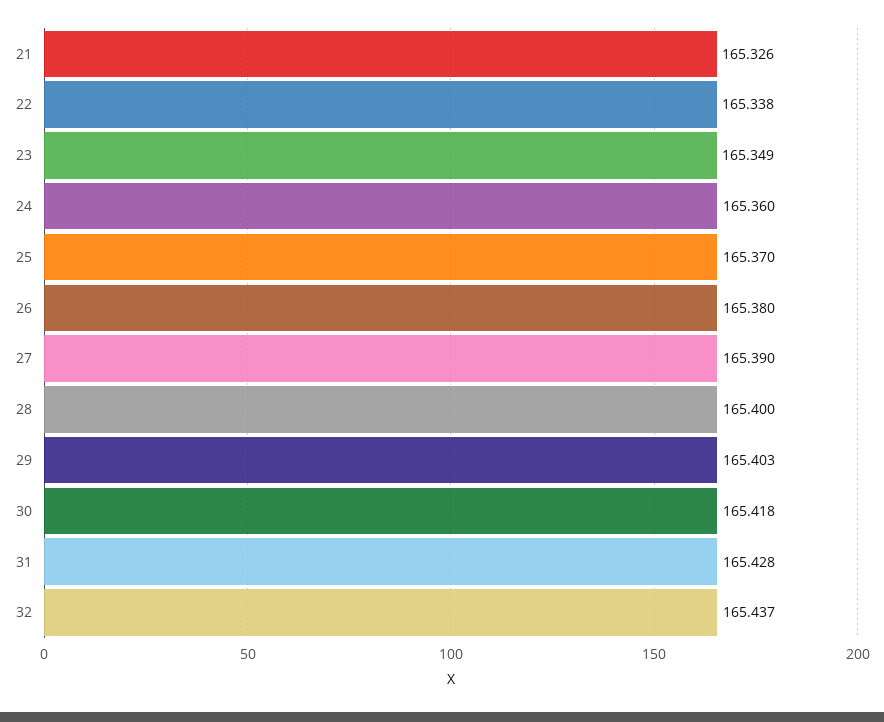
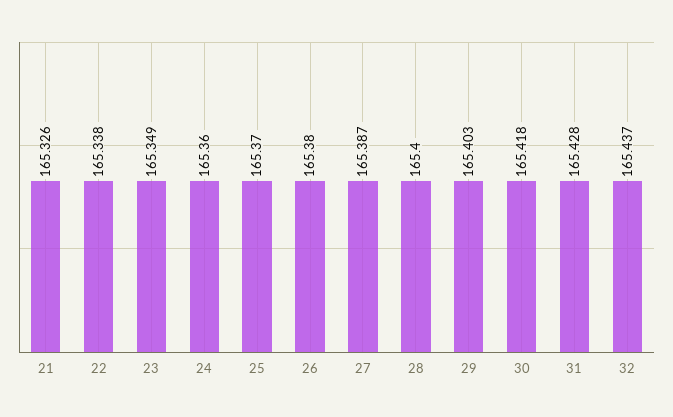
27: 165.39 -> 165.387

